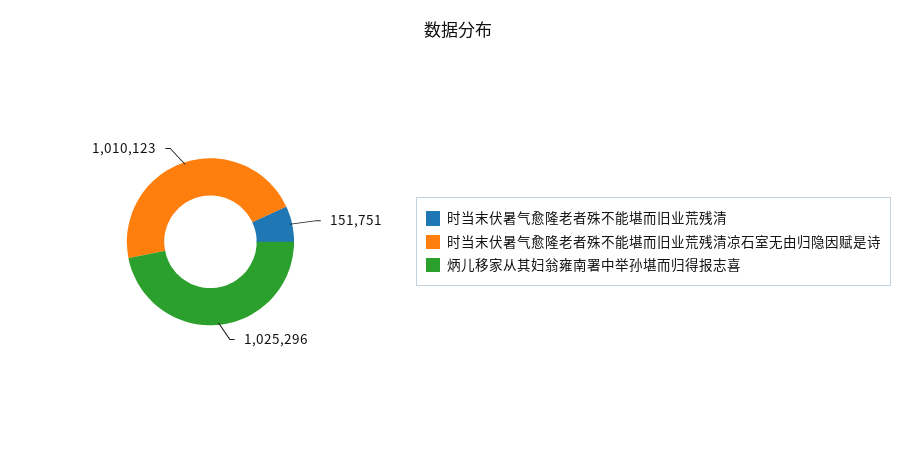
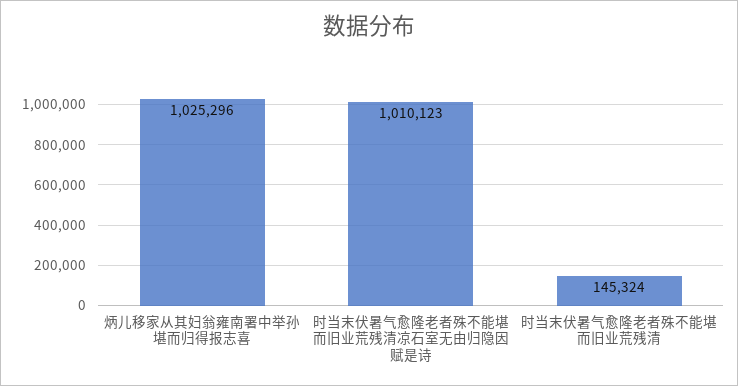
时当末伏暑气愈隆老者殊不能堪而旧业荒残清: 151751 -> 145324

